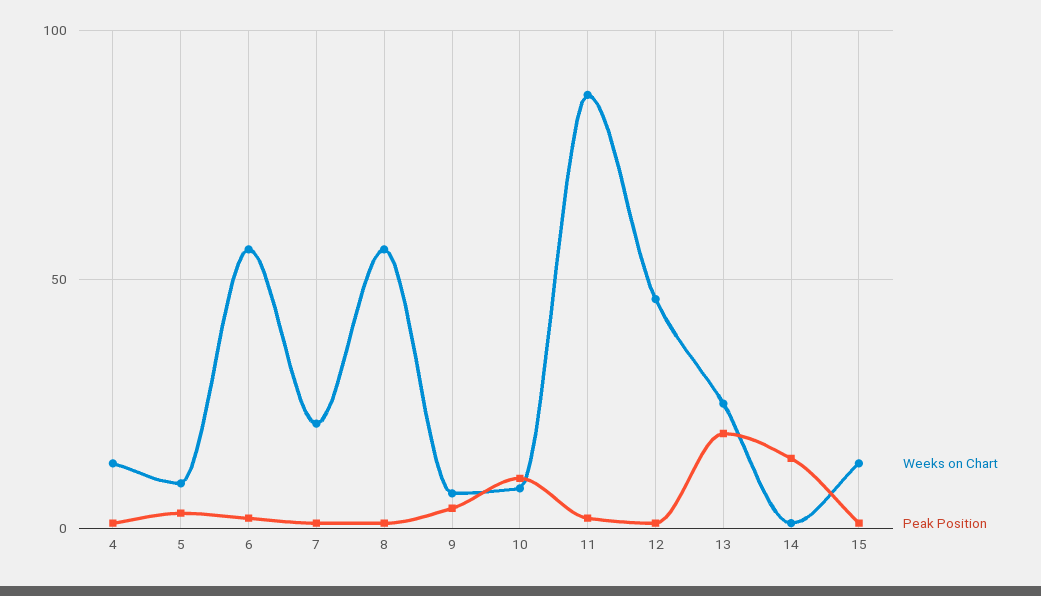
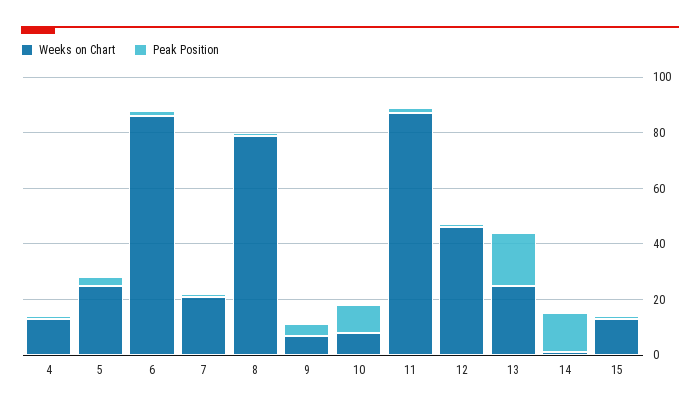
Weeks on Chart, 5: 10 -> 25
Weeks on Chart, 6: 55 -> 85
Weeks on Chart, 8: 55 -> 80

